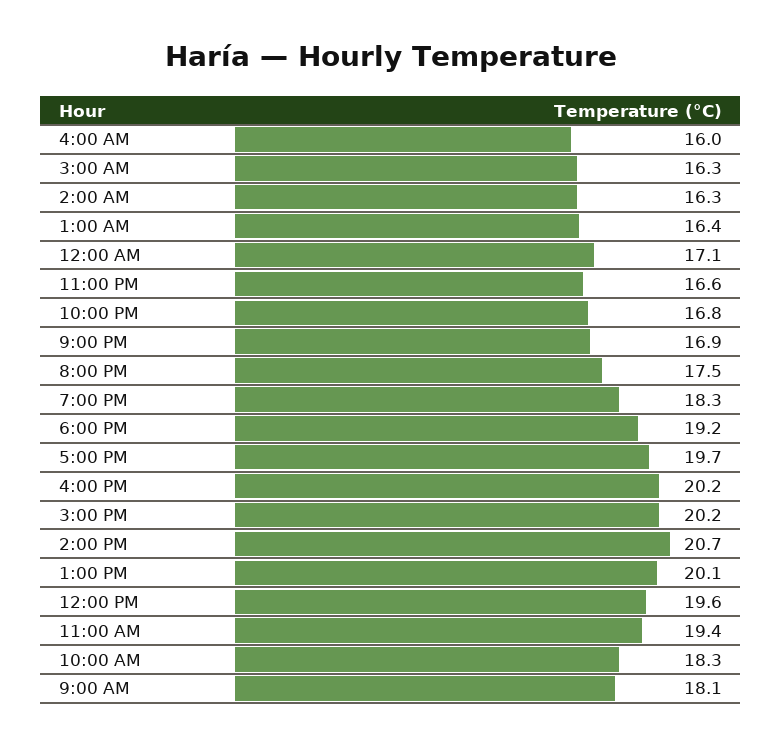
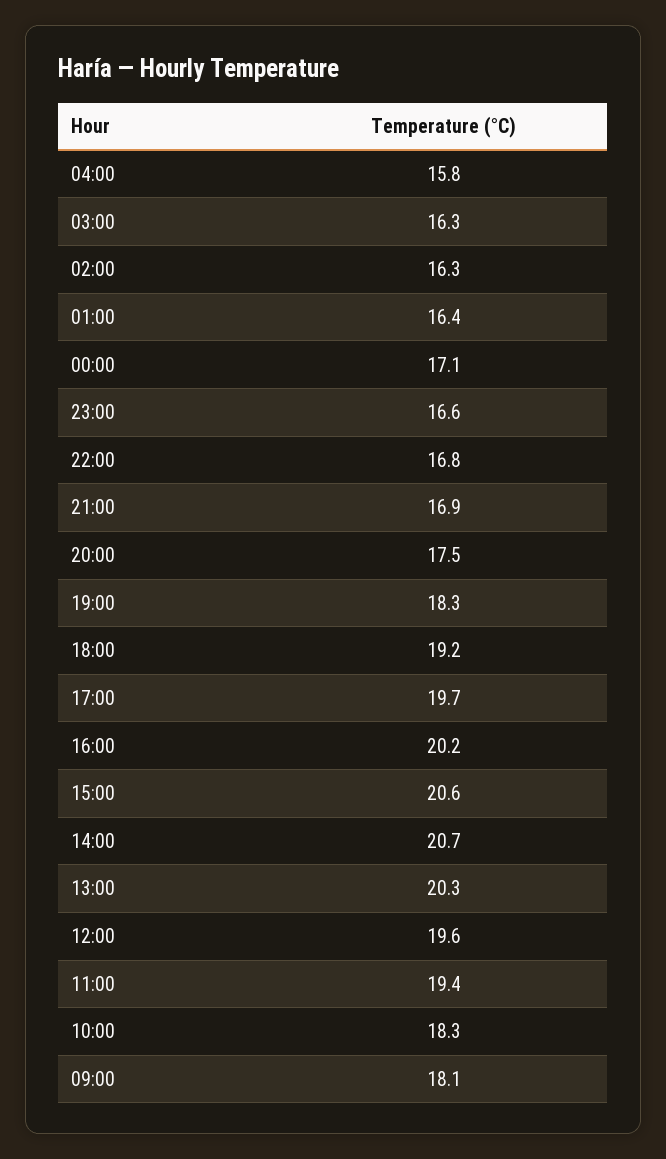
4:00 AM: 16 -> 15.8
3:00 PM: 20.2 -> 20.6
1:00 PM: 20.1 -> 20.3

